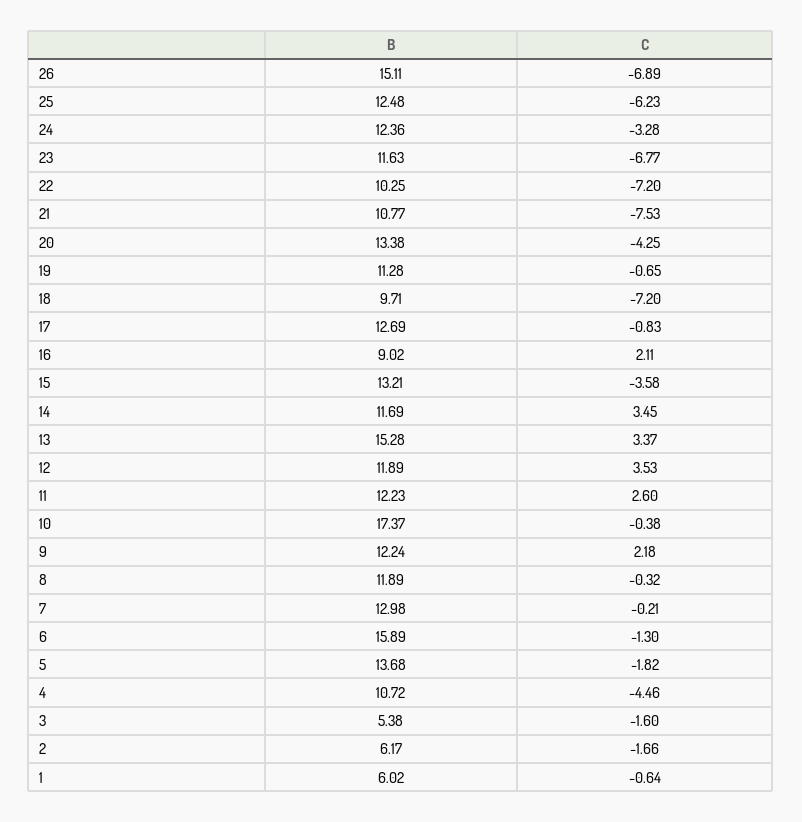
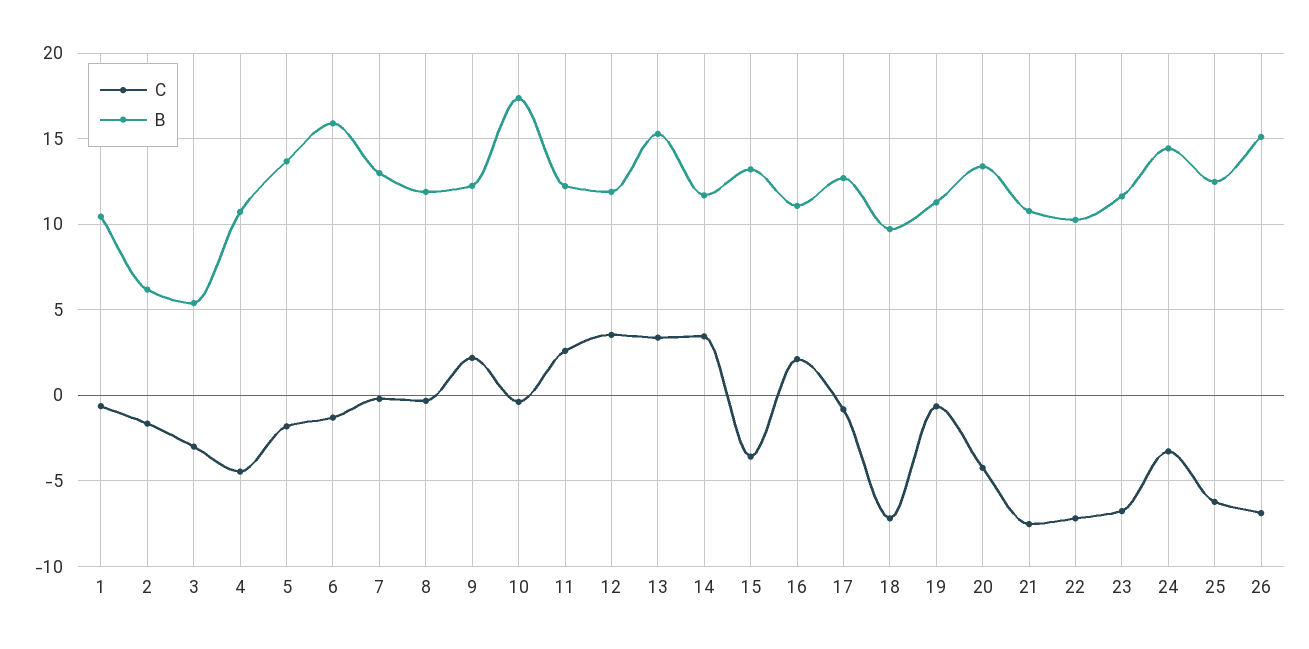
B, 24: 12.36 -> 14.5
B, 16: 9.02 -> 11
C, 3: -1.6 -> -3
B, 1: 6.02 -> 10.5

